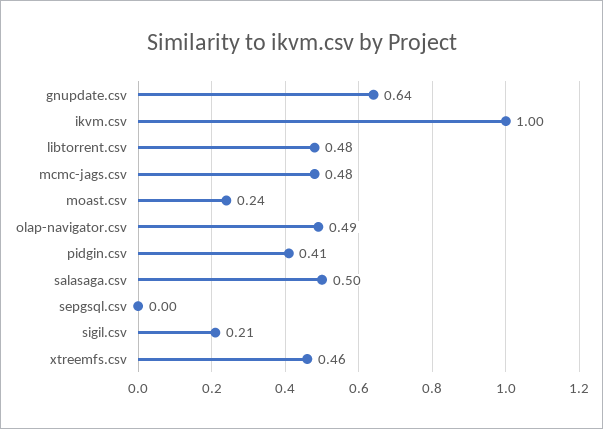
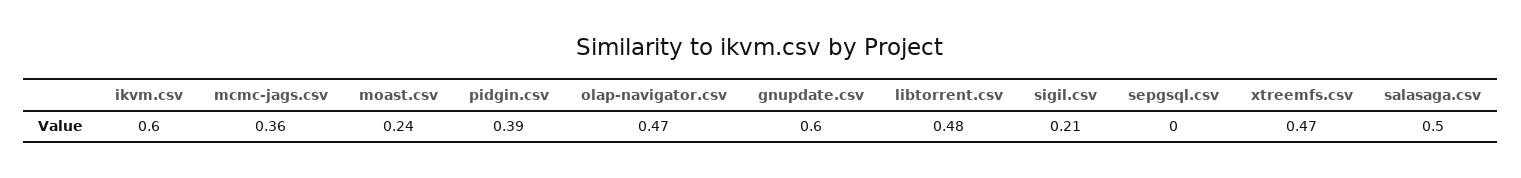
gnupdate.csv: 0.64 -> 0.6
ikvm.csv: 1 -> 0.6
mcmc-jags.csv: 0.48 -> 0.36
olap-navigator.csv: 0.49 -> 0.47
pidgin.csv: 0.41 -> 0.39
xtreemfs.csv: 0.46 -> 0.47

